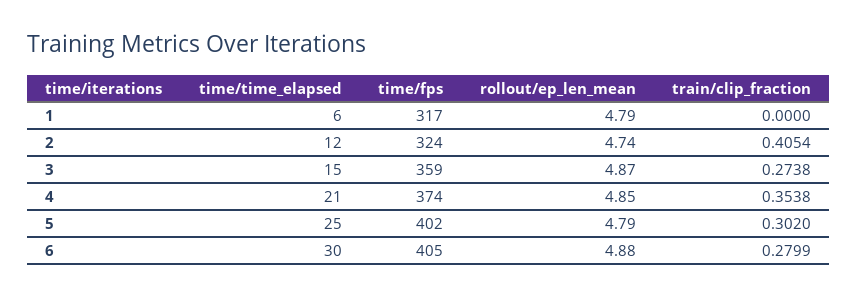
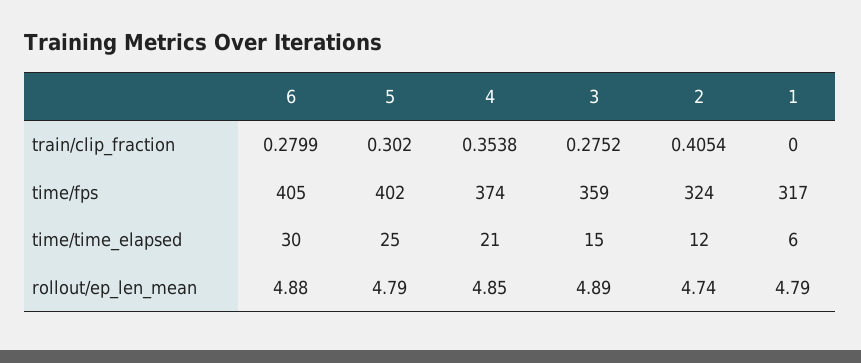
rollout/ep_len_mean, 3: 4.87 -> 4.89
train/clip_fraction, 3: 0.2738 -> 0.2752

